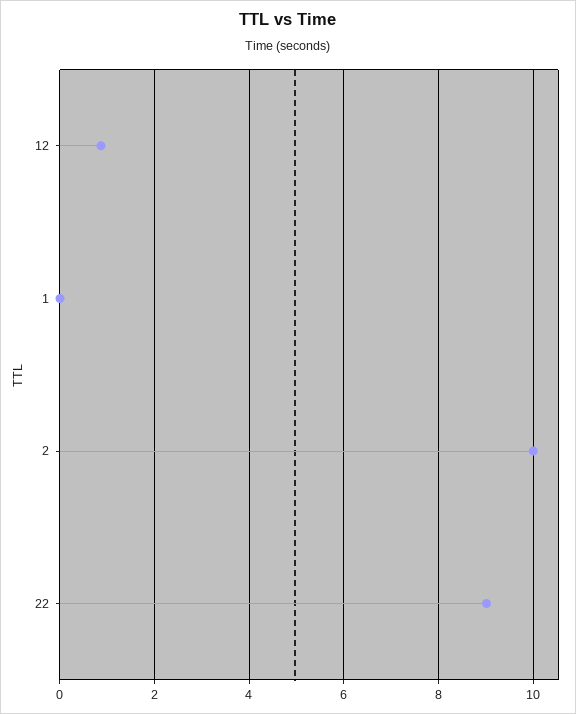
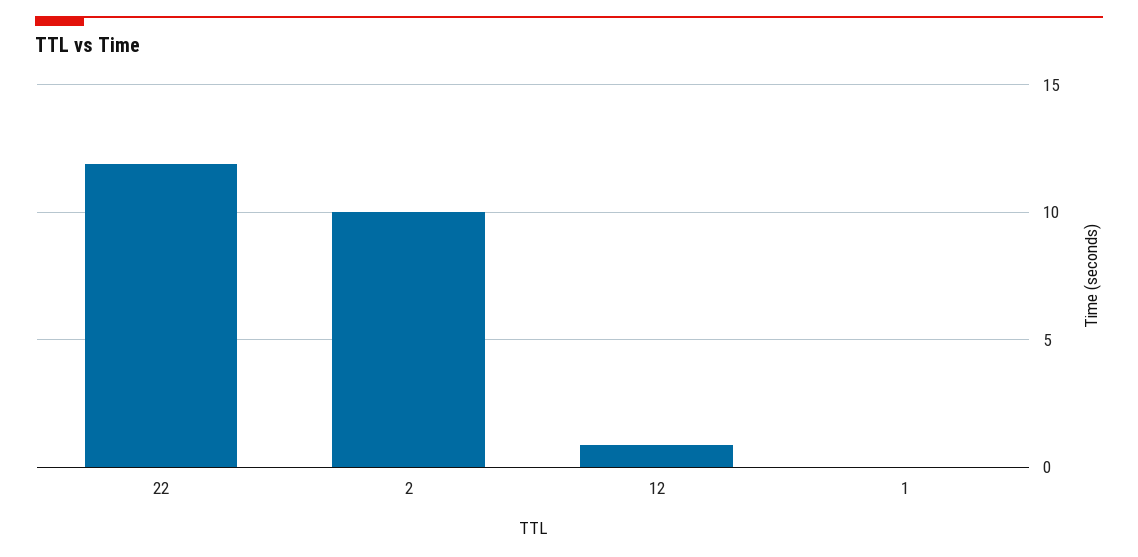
22: 9 -> 12

